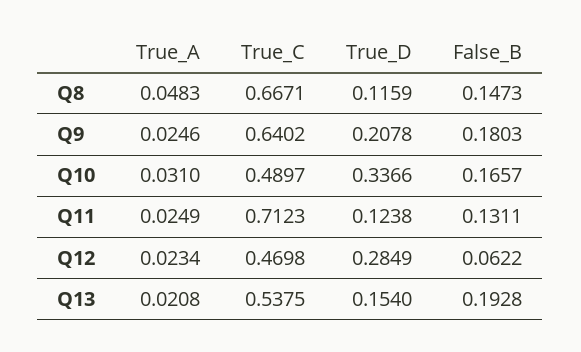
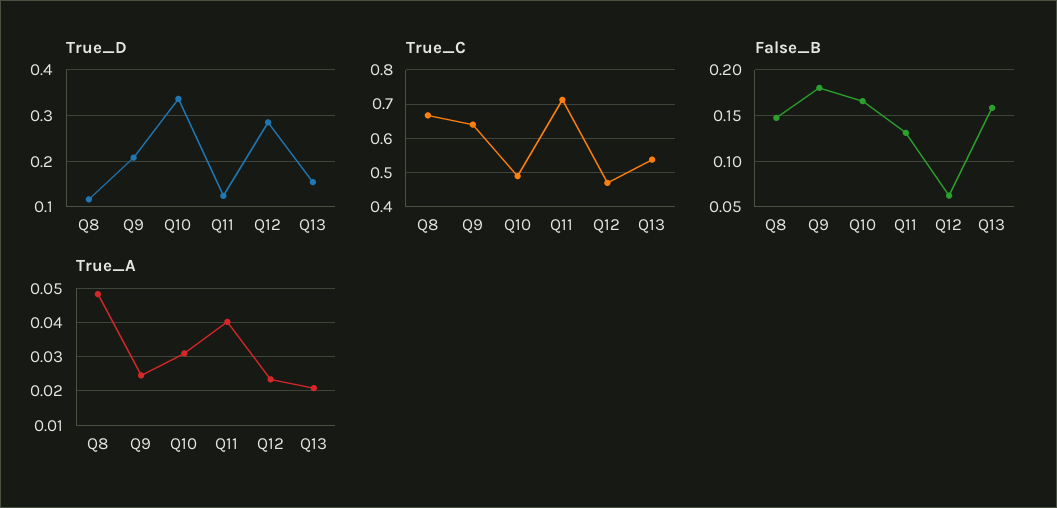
True_A, Q11: 0.0249 -> 0.04
False_B, Q13: 0.1928 -> 0.16

